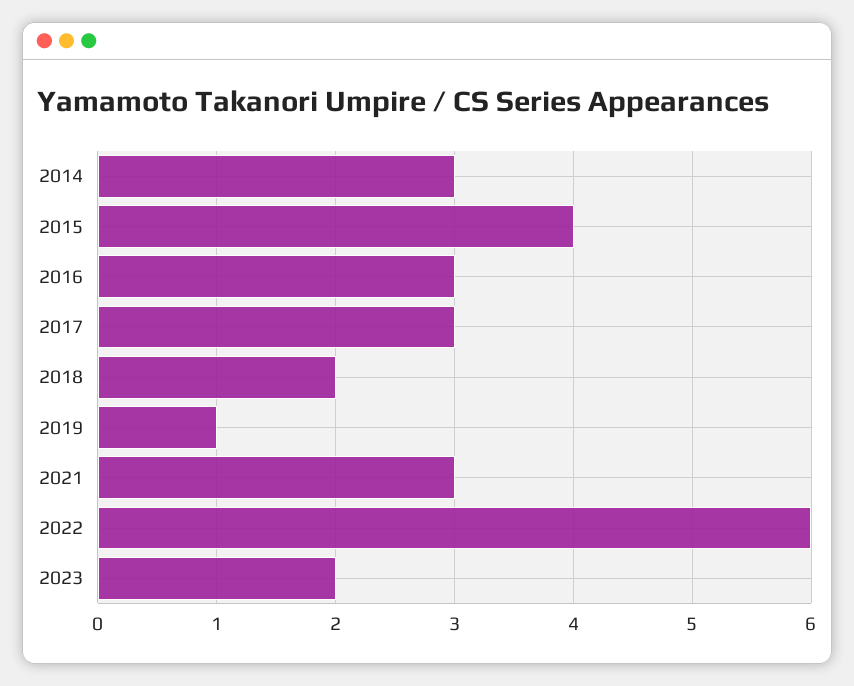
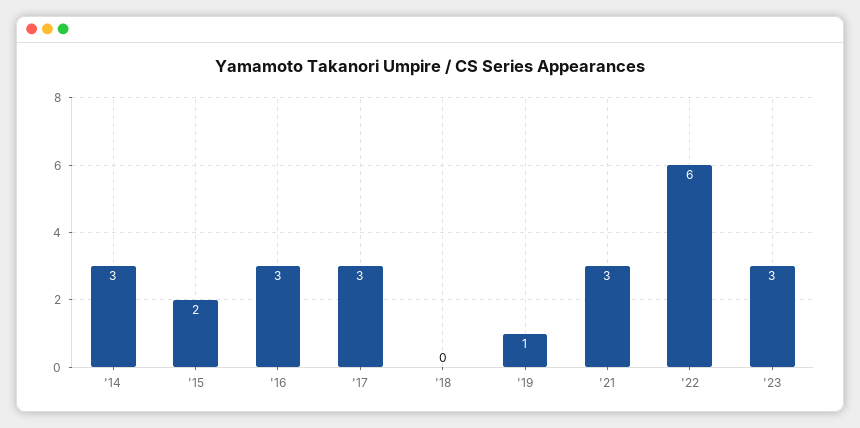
2015: 4 -> 2
2018: 2 -> 0
2023: 2 -> 3

